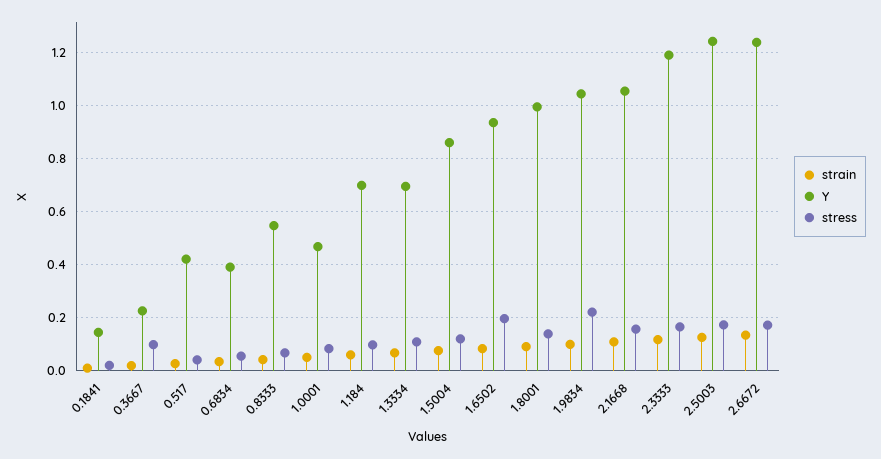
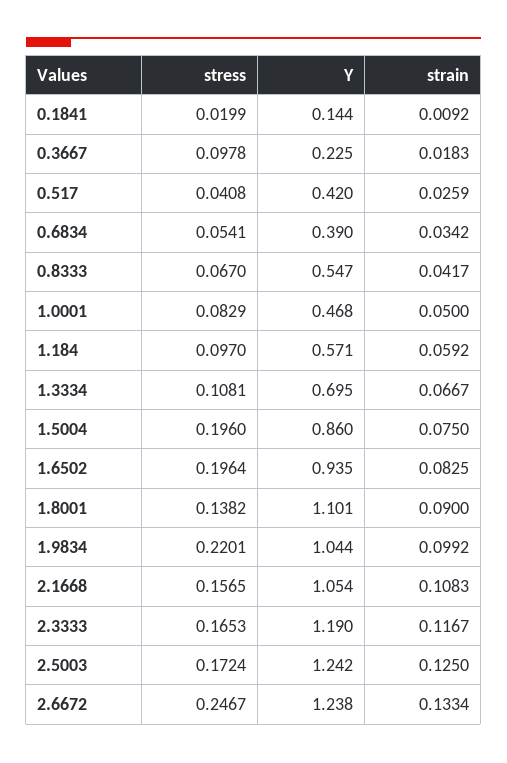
Y, 1.184: 0.7 -> 0.571
stress, 1.5004: 0.125 -> 0.196
Y, 1.8001: 1 -> 1.101
stress, 2.6672: 0.175 -> 0.2467

